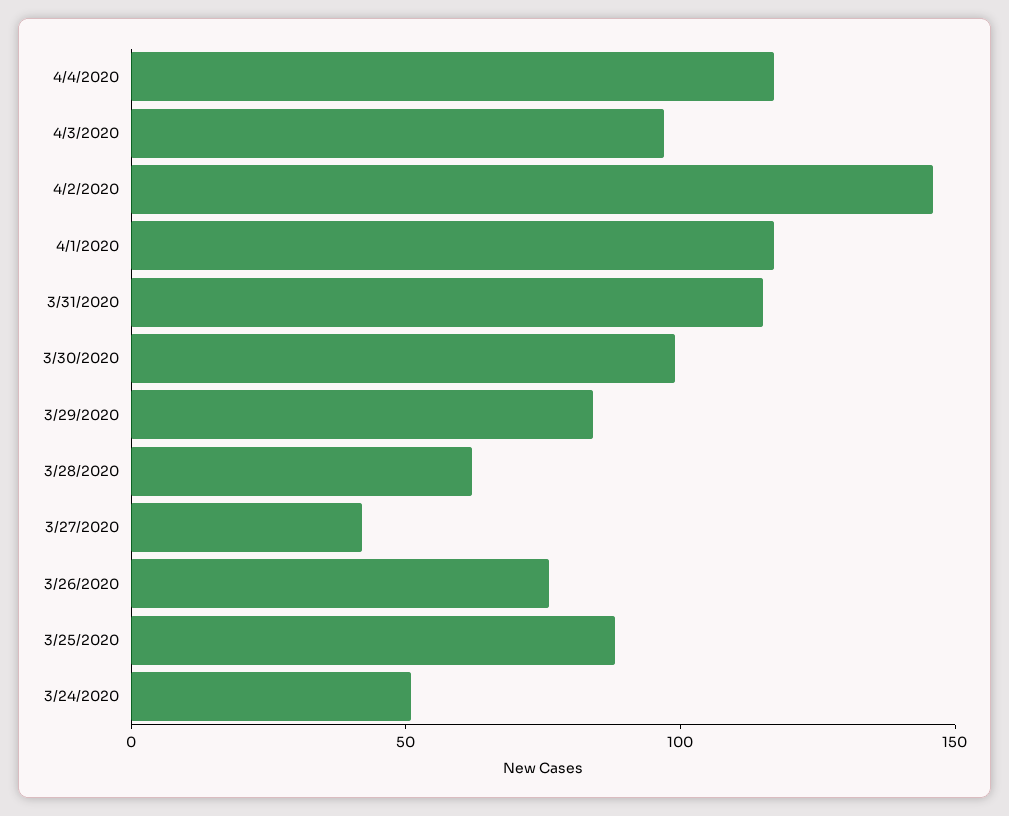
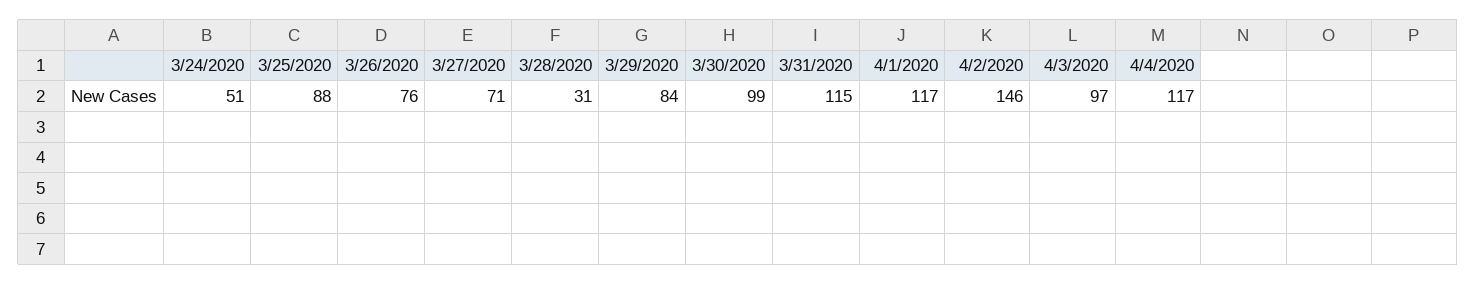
3/28/2020: 60 -> 31
3/27/2020: 40 -> 71

